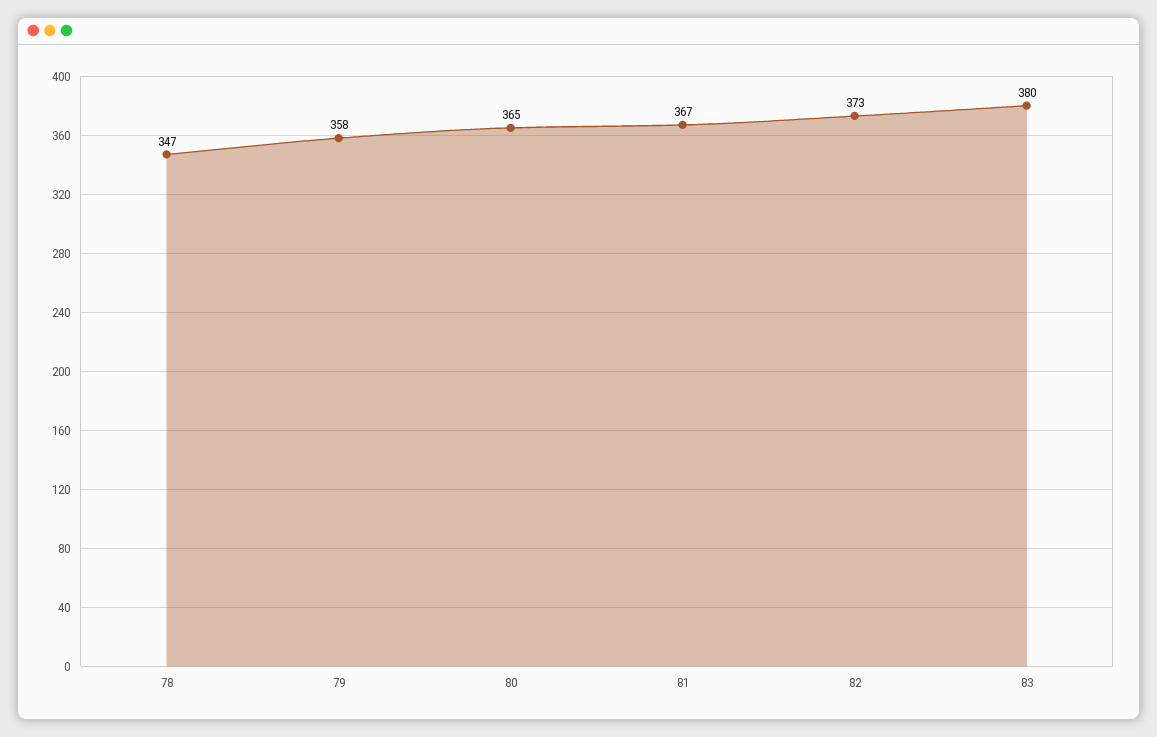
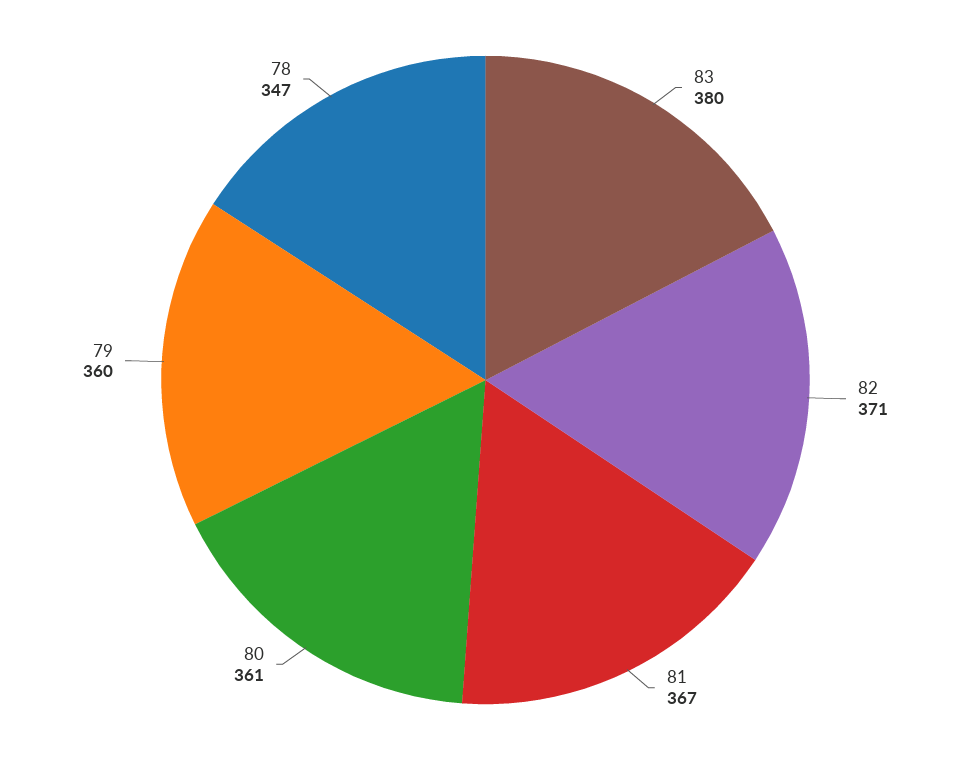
79: 358 -> 360
80: 365 -> 361
82: 373 -> 371

